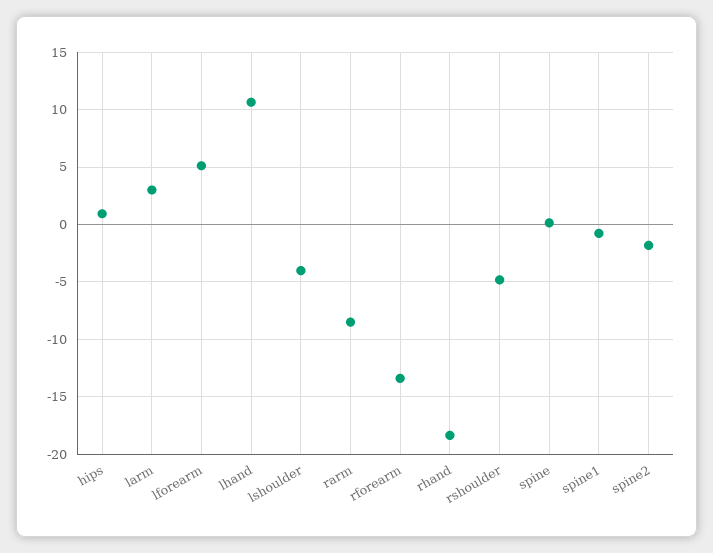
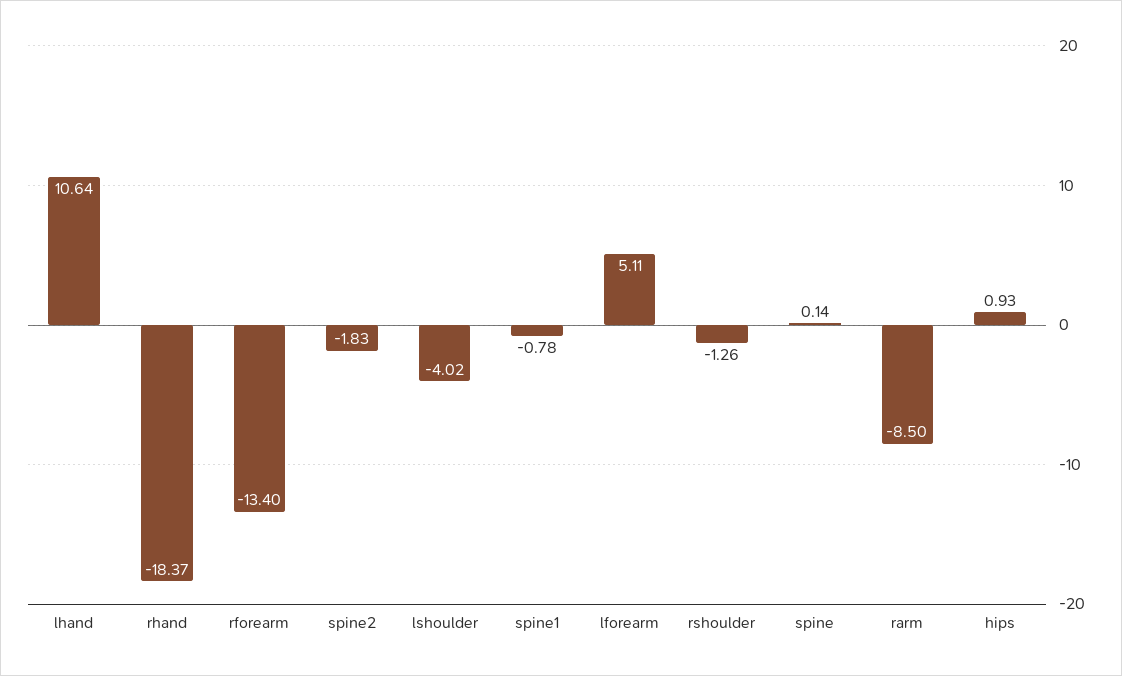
larm: 3 -> none
rshoulder: -5 -> -1.26

